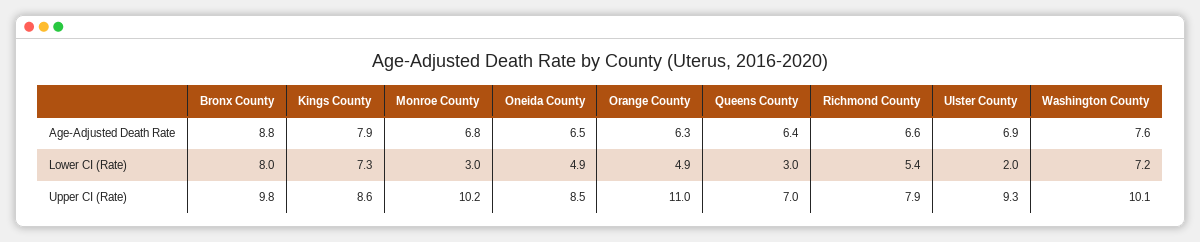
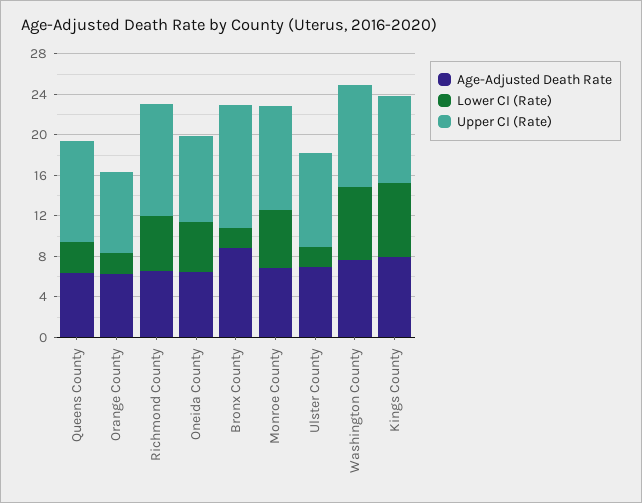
Lower CI (Rate), Bronx County: 8 -> 2
Lower CI (Rate), Monroe County: 3 -> 6
Lower CI (Rate), Orange County: 4.9 -> 2
Upper CI (Rate), Bronx County: 9.8 -> 12
Upper CI (Rate), Orange County: 11 -> 8
Upper CI (Rate), Queens County: 7 -> 10
Upper CI (Rate), Richmond County: 7.9 -> 11

